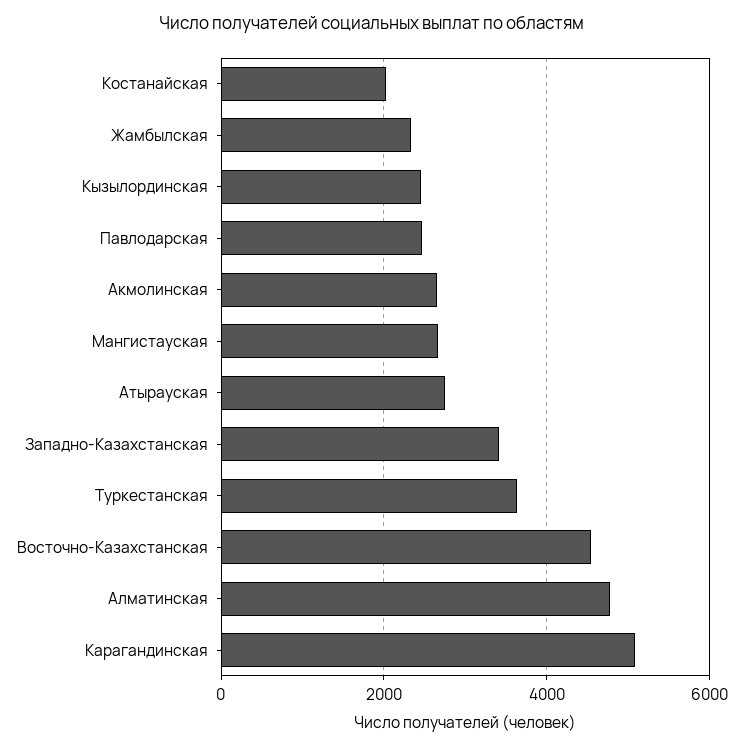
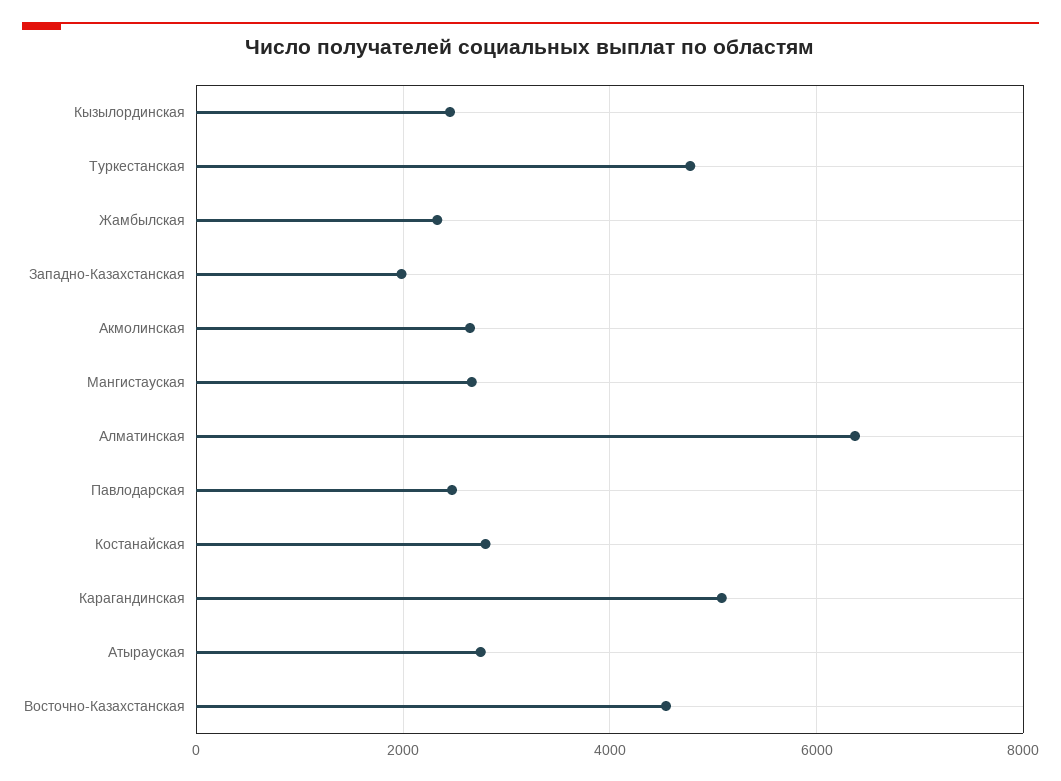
Костанайская: 2000 -> 2800
Западно-Казахстанская: 3400 -> 2000
Туркестанская: 3600 -> 4800
Алматинская: 4800 -> 6400

